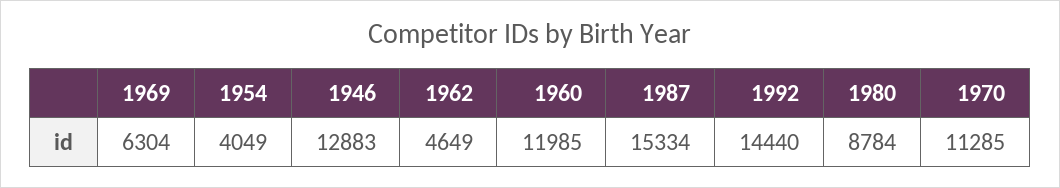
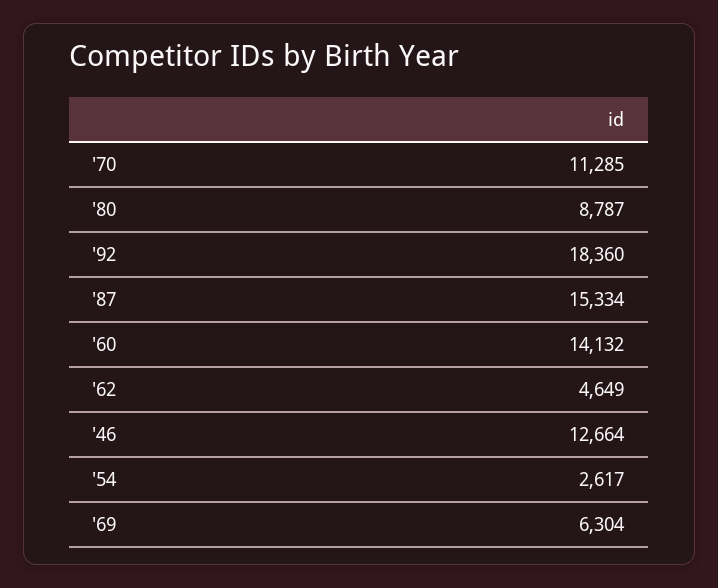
1954: 4049 -> 2617
1946: 12883 -> 12664
1960: 11985 -> 14132
1992: 14440 -> 18360
1980: 8784 -> 8787

